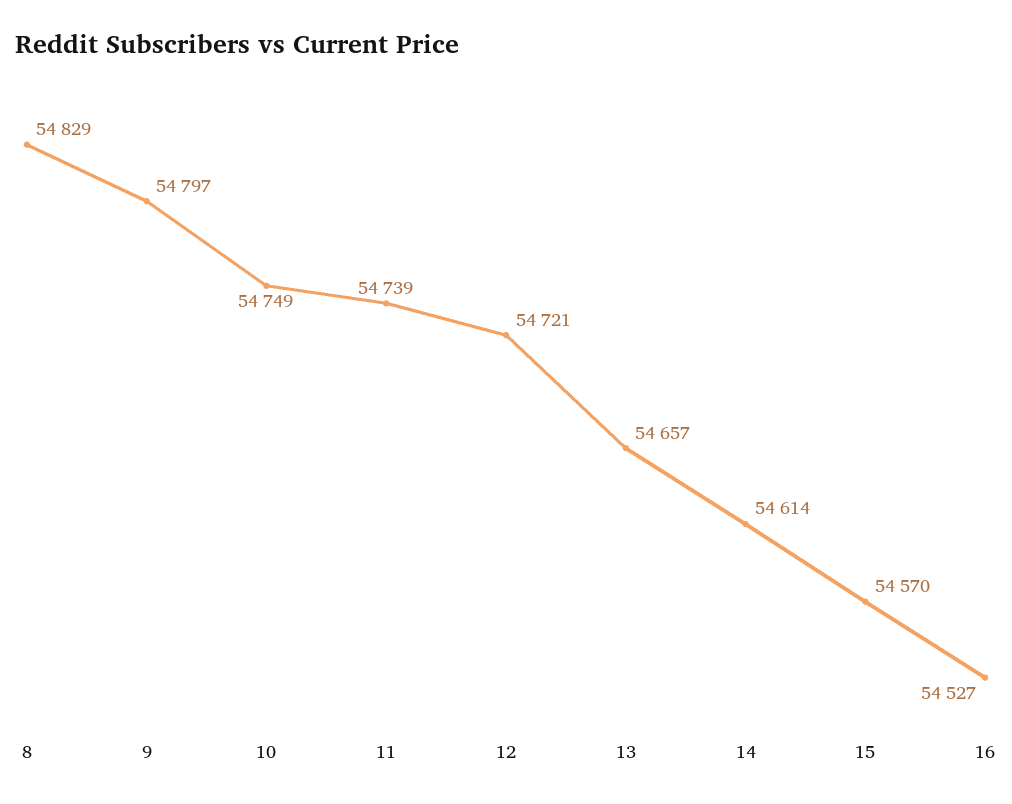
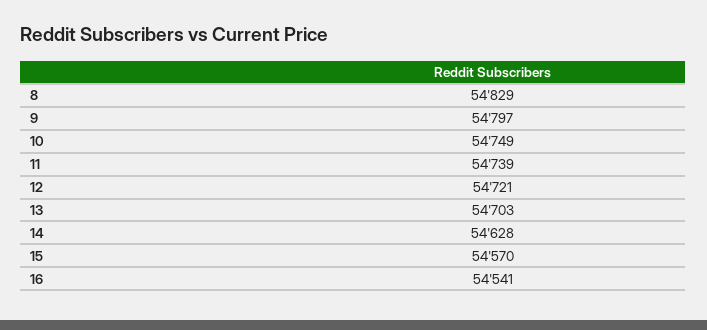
13: 54657 -> 54703
14: 54614 -> 54628
16: 54527 -> 54541

